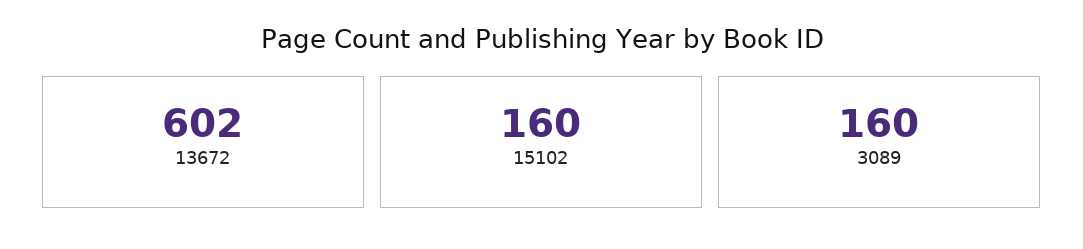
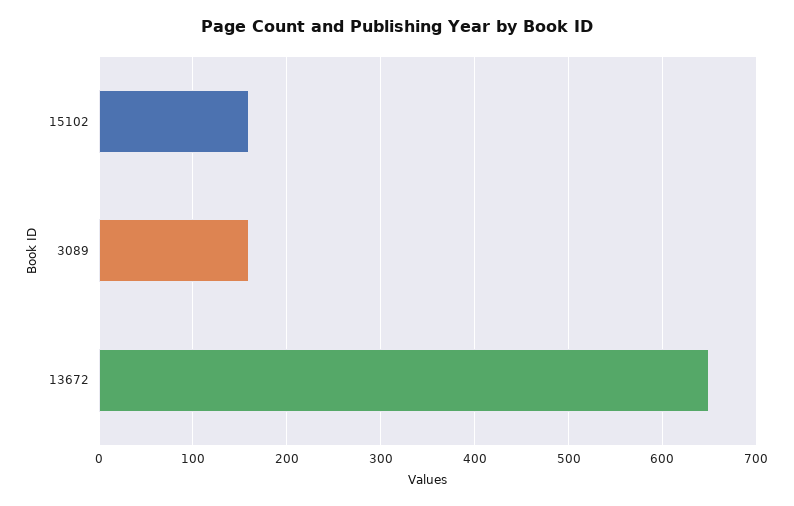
13672: 602 -> 650

